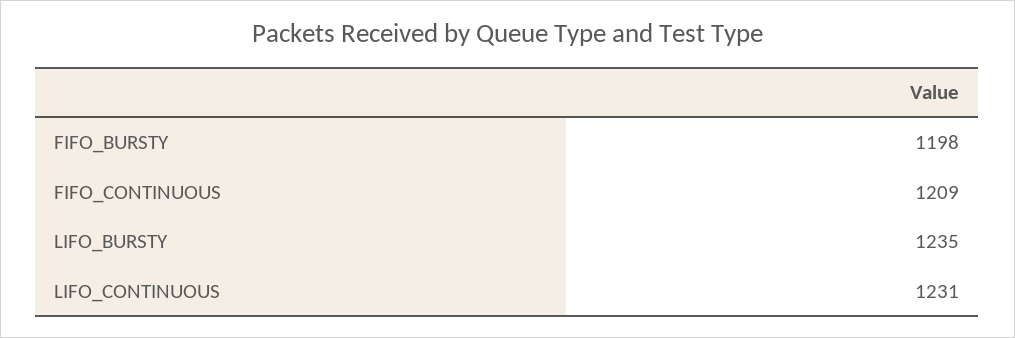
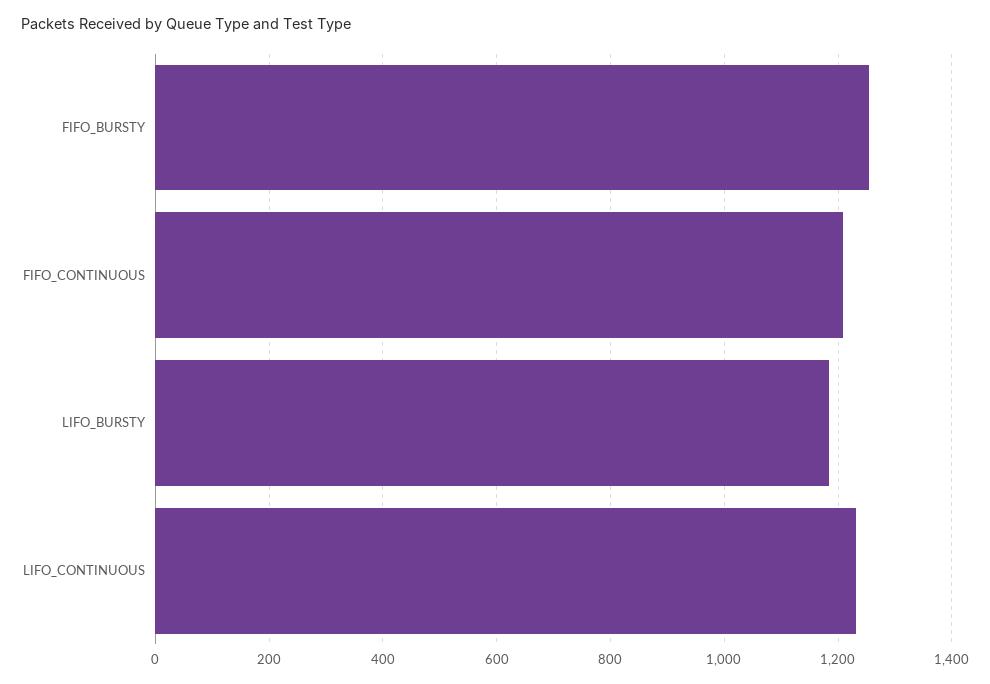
FIFO_BURSTY: 1198 -> 1260
LIFO_BURSTY: 1235 -> 1180

